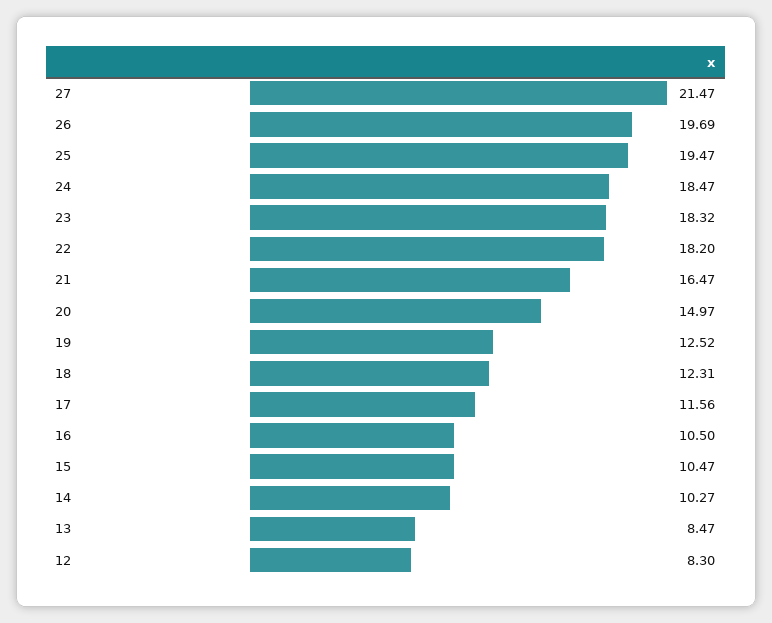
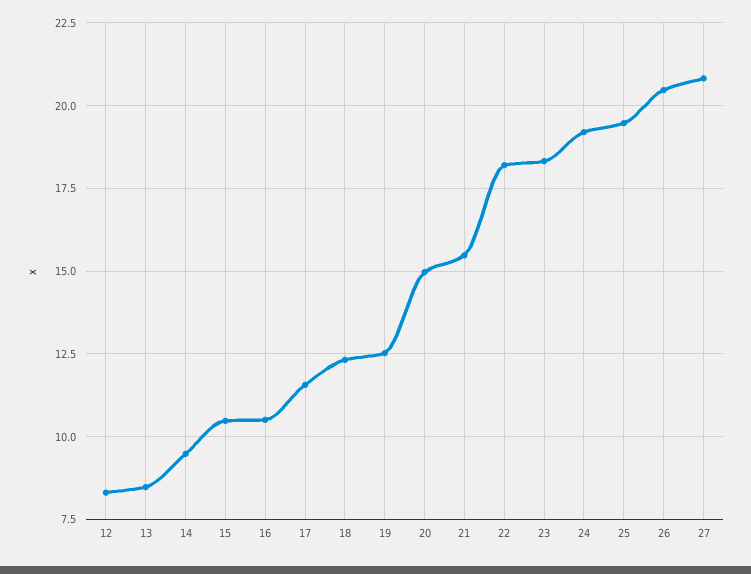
27: 21.47 -> 20.75
26: 19.69 -> 20.5
24: 18.47 -> 19.25
21: 16.47 -> 15.5
14: 10.27 -> 9.5

